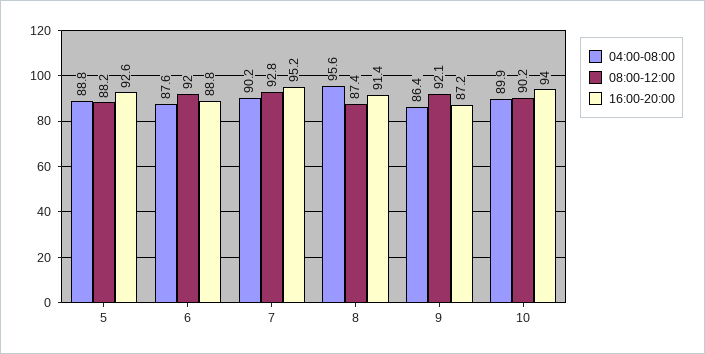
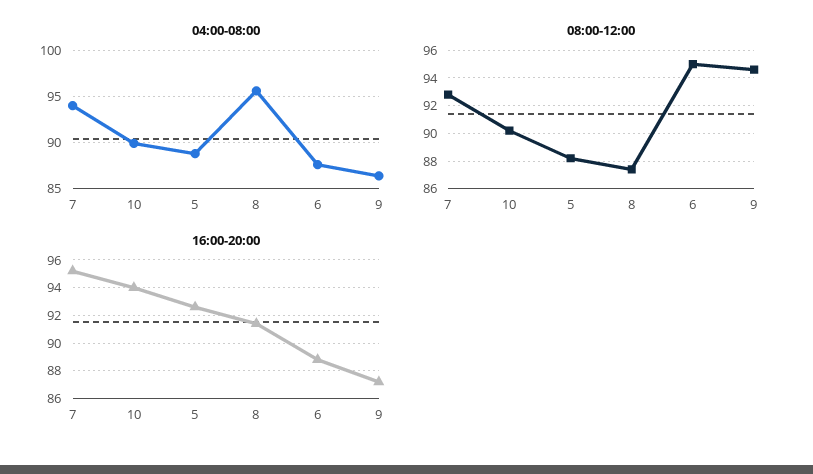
08:00-12:00, 6: 92 -> 95
04:00-08:00, 7: 90.2 -> 94
08:00-12:00, 9: 92.1 -> 94.5

